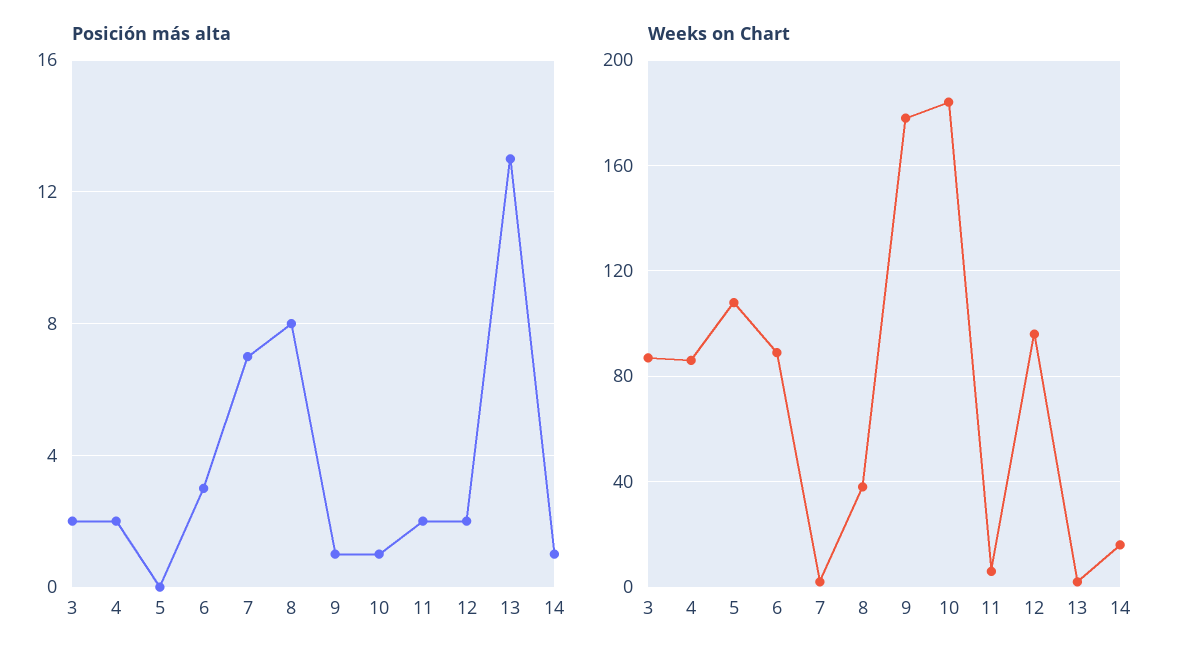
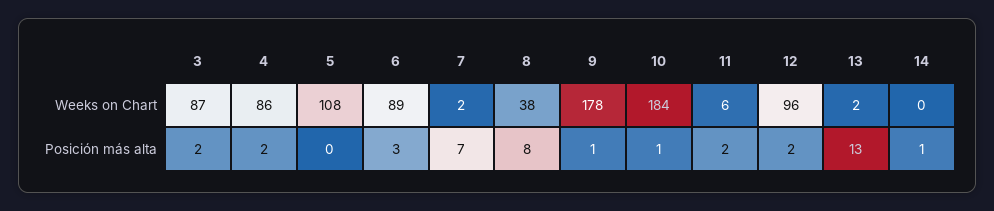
Weeks on Chart, 14: 15 -> 0

